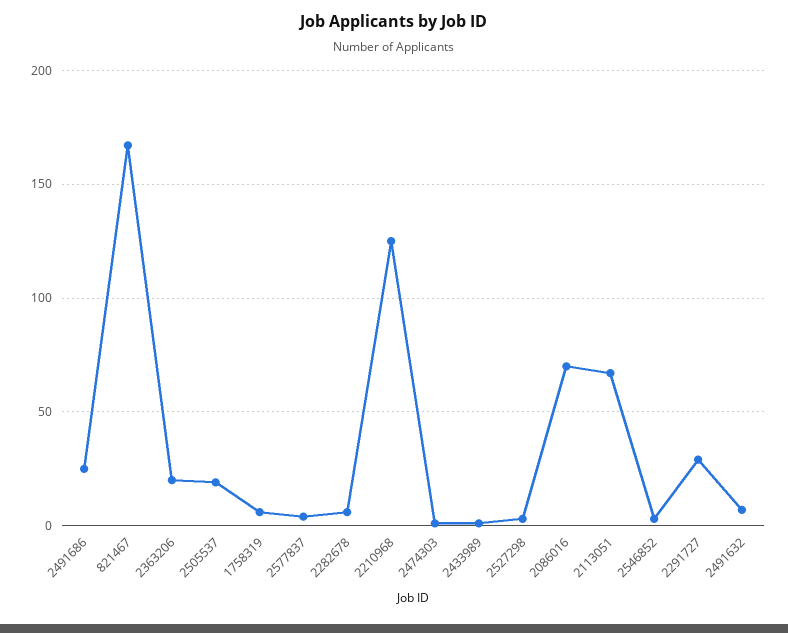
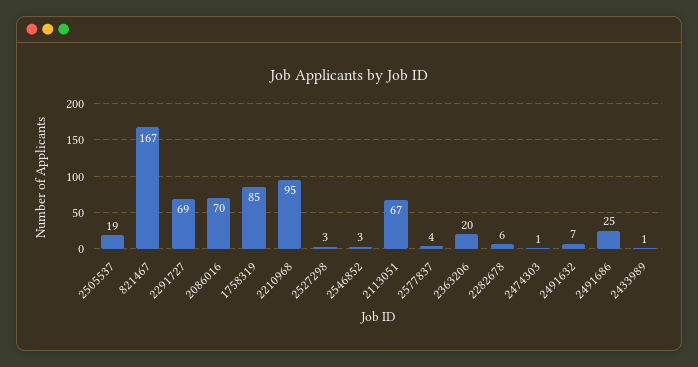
1758319: 5 -> 85
2210968: 125 -> 95
2291727: 30 -> 69

